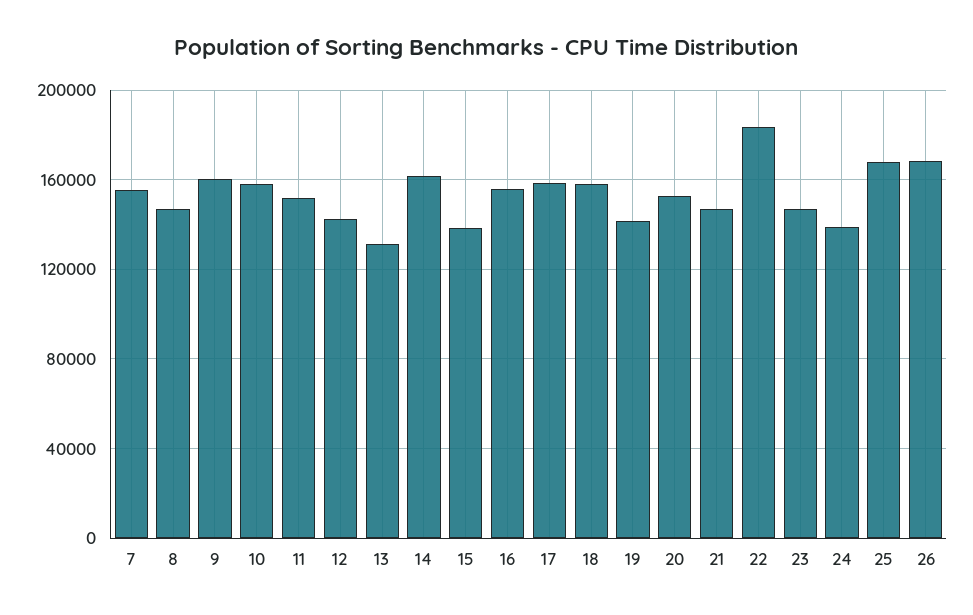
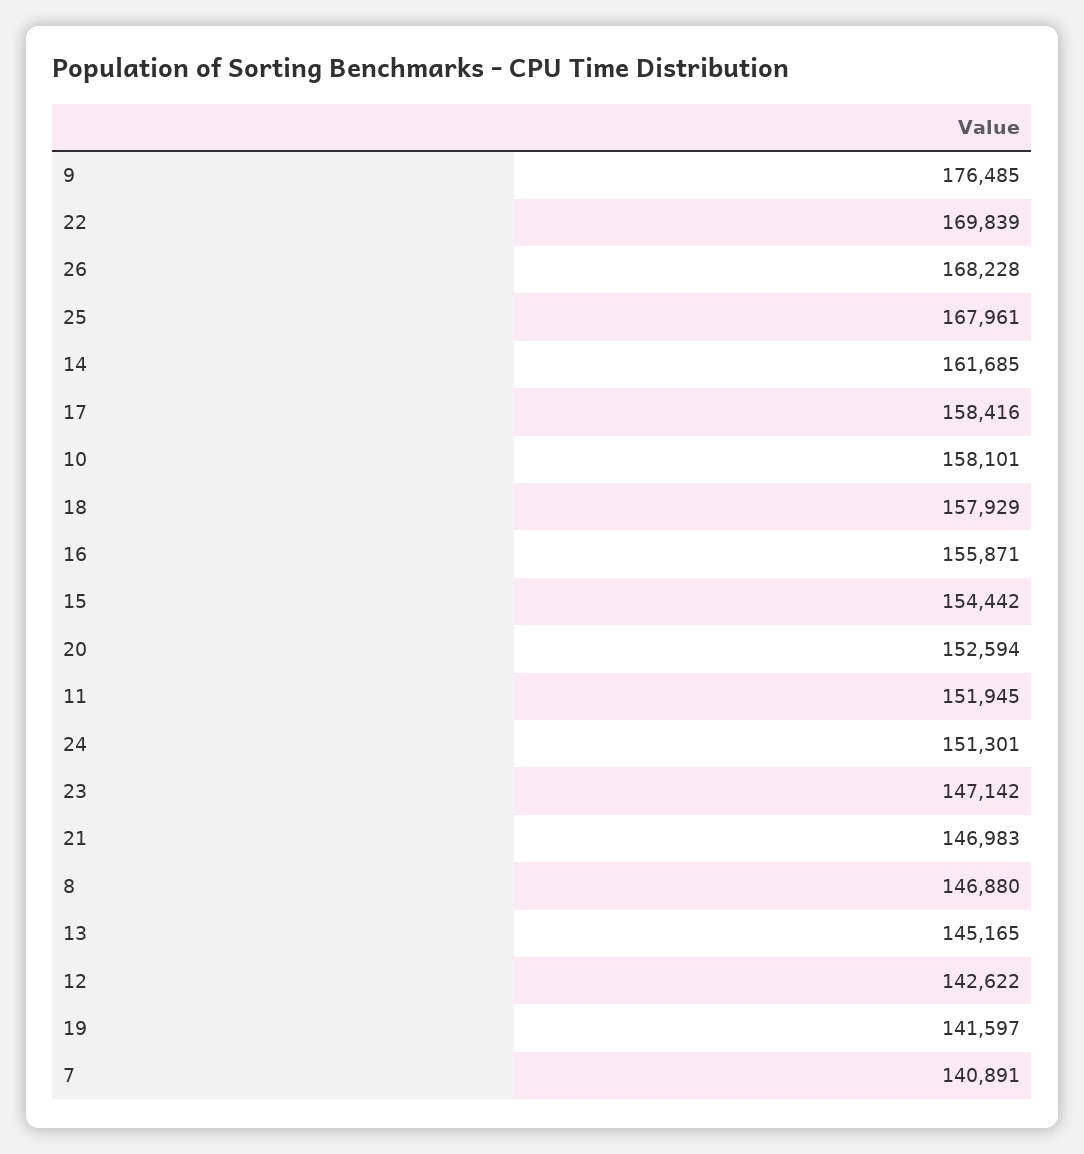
7: 155000 -> 140891
9: 160000 -> 176485
13: 130000 -> 145165
15: 140000 -> 154442
22: 185000 -> 169839
24: 140000 -> 151301

